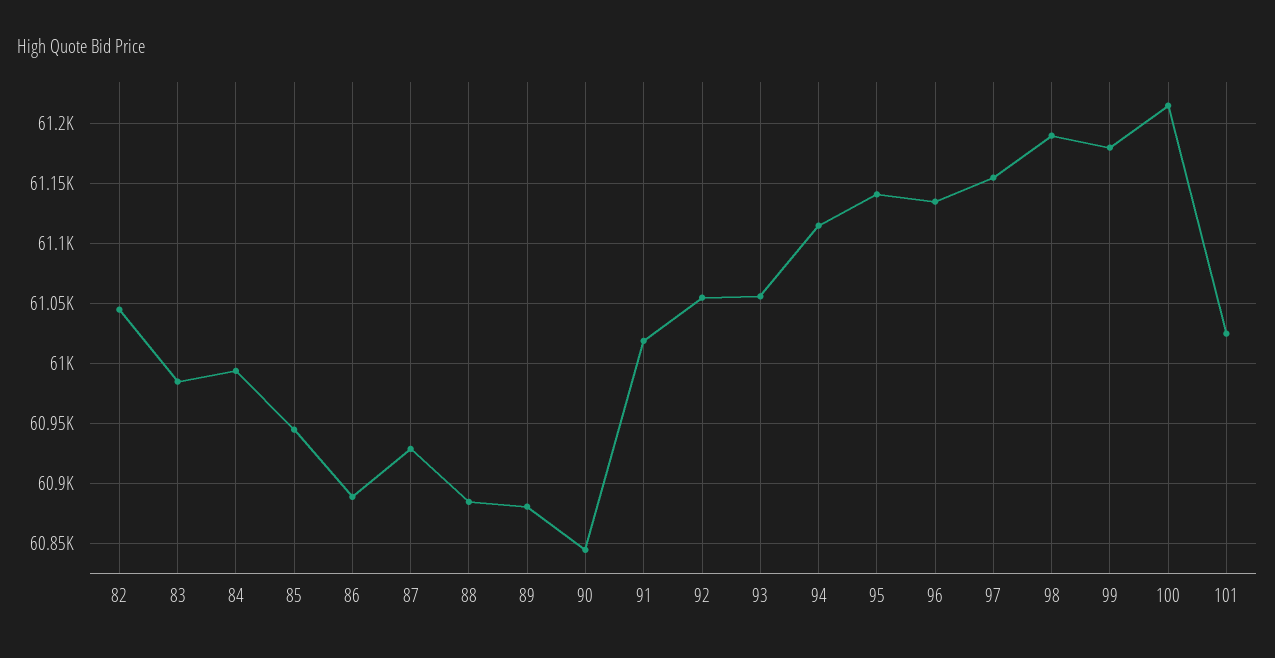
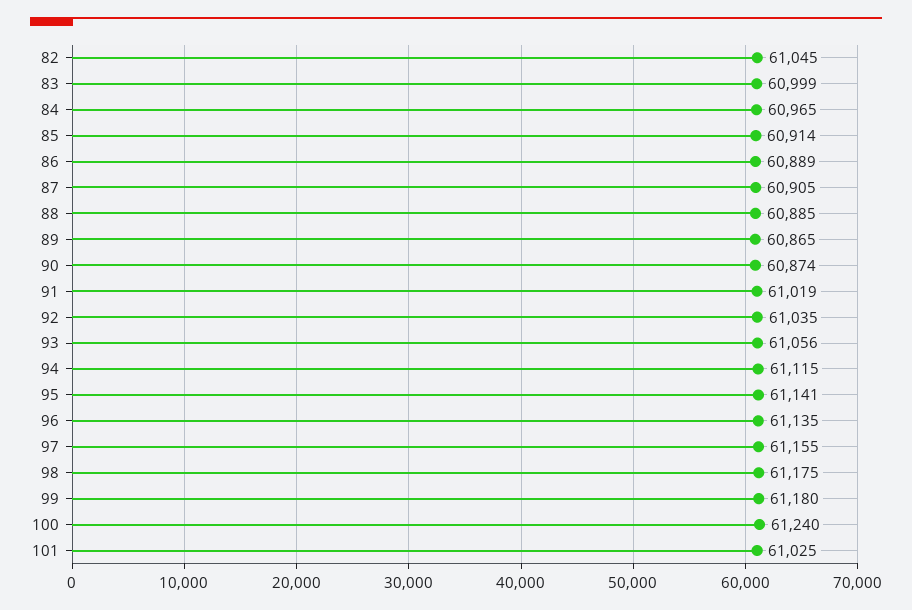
83: 60985 -> 60999
84: 60995 -> 60965
85: 60945 -> 60914
87: 60930 -> 60905
89: 60880 -> 60865
90: 60845 -> 60874
92: 61055 -> 61035
98: 61190 -> 61175
100: 61215 -> 61240

